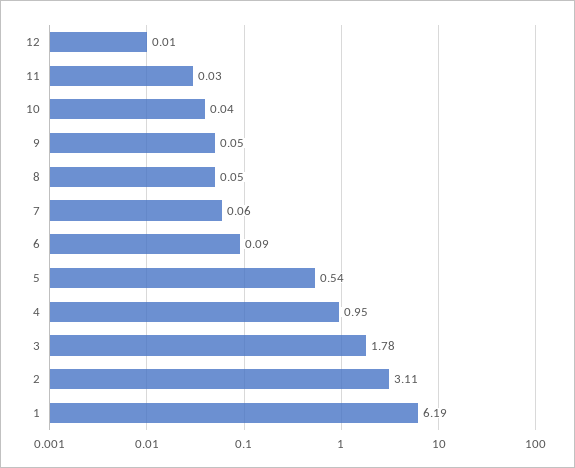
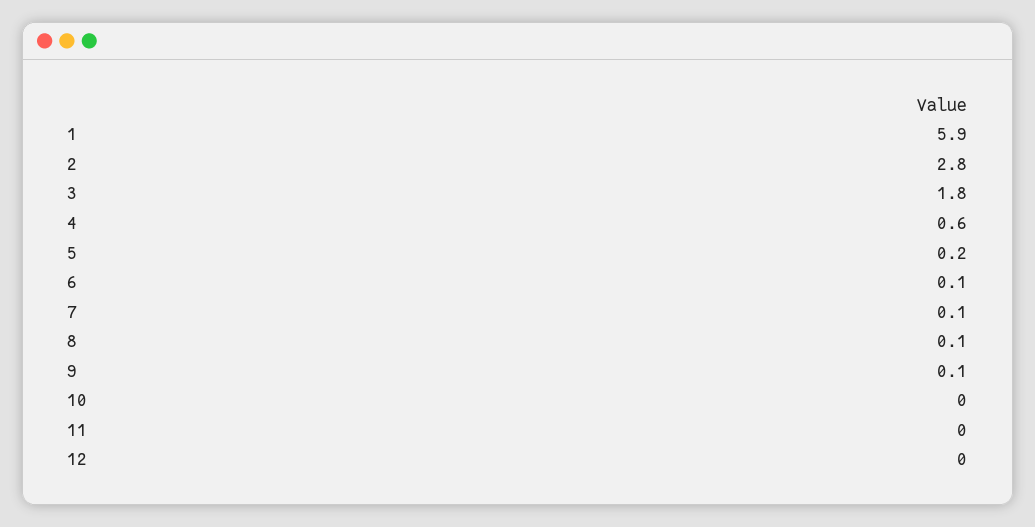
5: 0.54 -> 0.2
4: 0.95 -> 0.6
2: 3.11 -> 2.8
1: 6.19 -> 5.9

